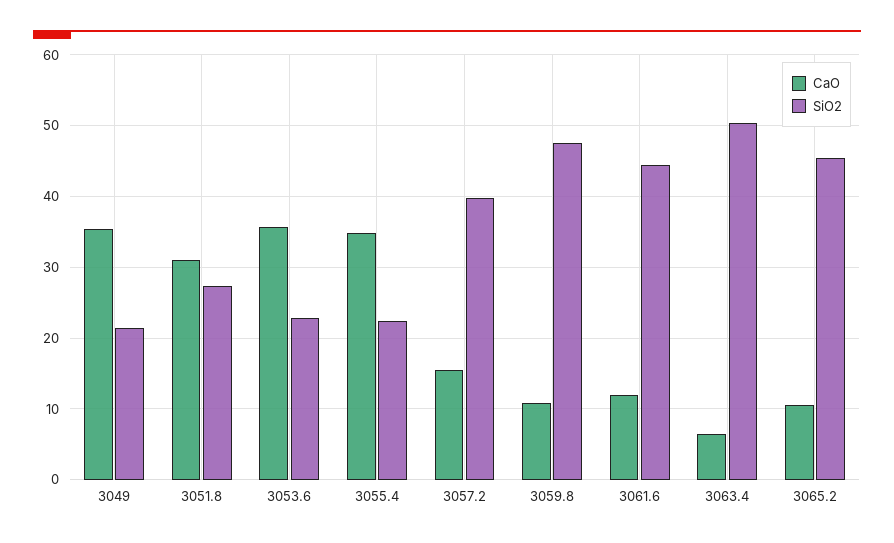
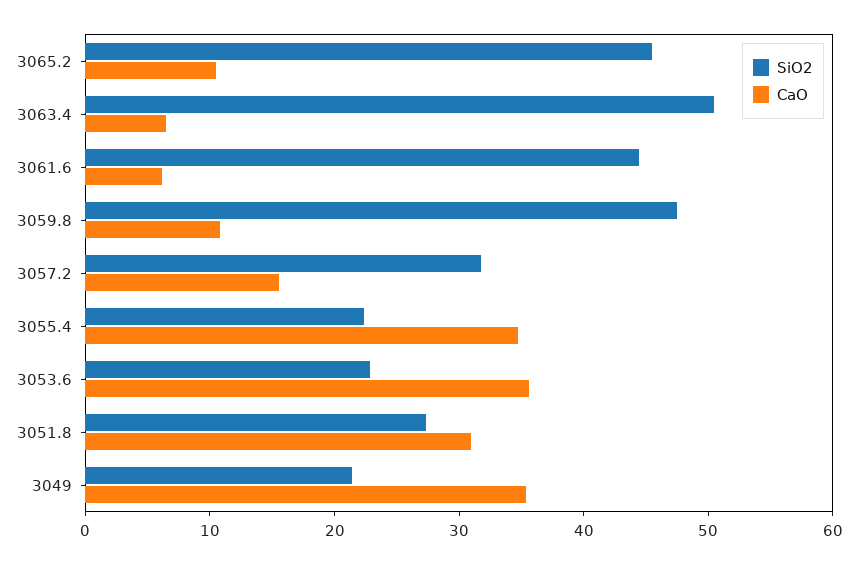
SiO2, 3057.2: 40 -> 32
CaO, 3061.6: 12 -> 6

